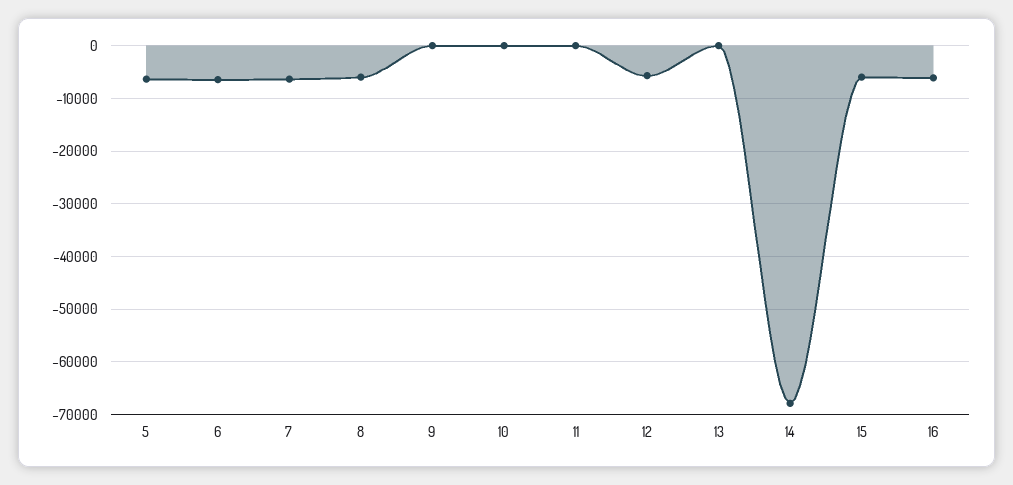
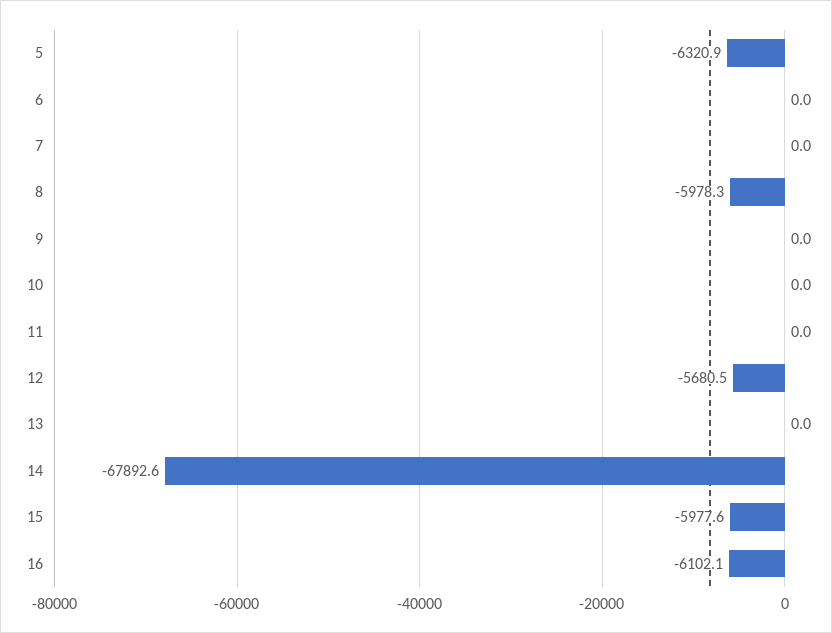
6: -6000 -> 0
7: -6000 -> 0

